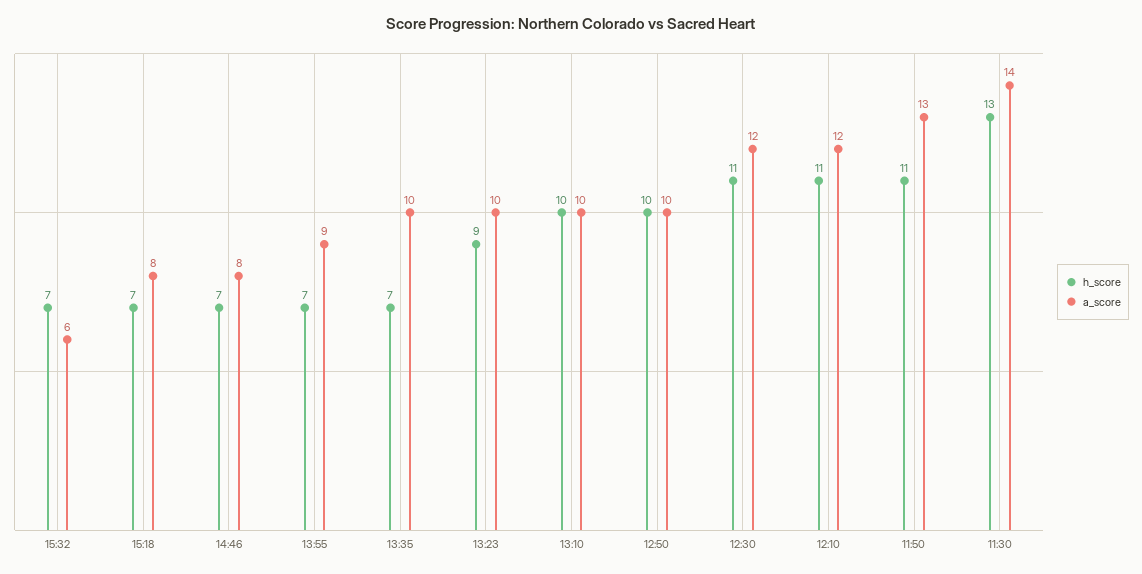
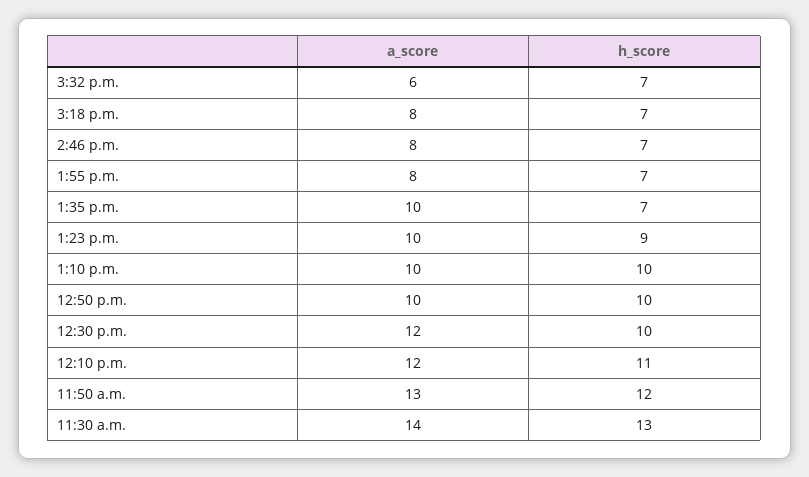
a_score, 13:55: 9 -> 8
h_score, 12:30: 11 -> 10
h_score, 11:50: 11 -> 12

